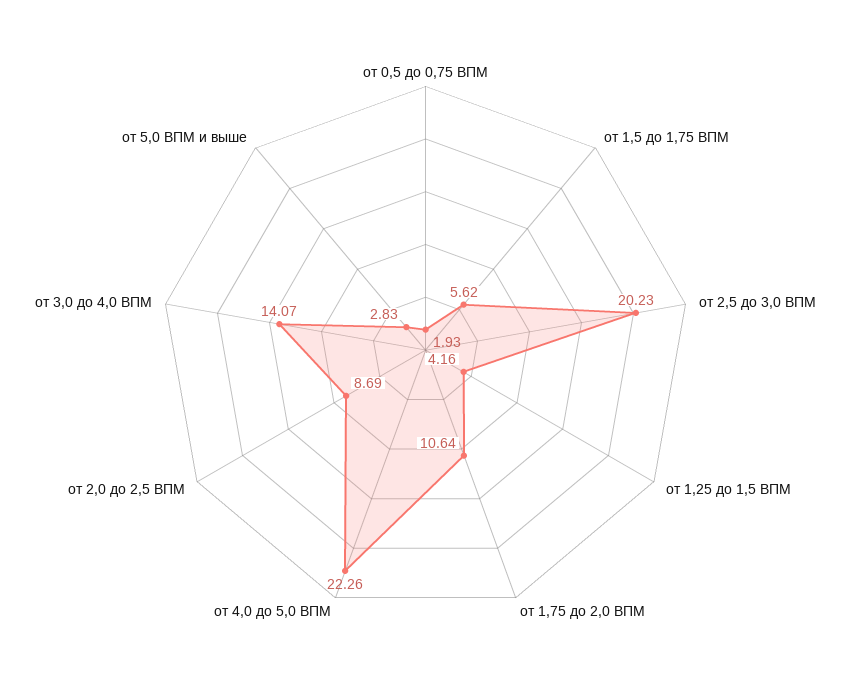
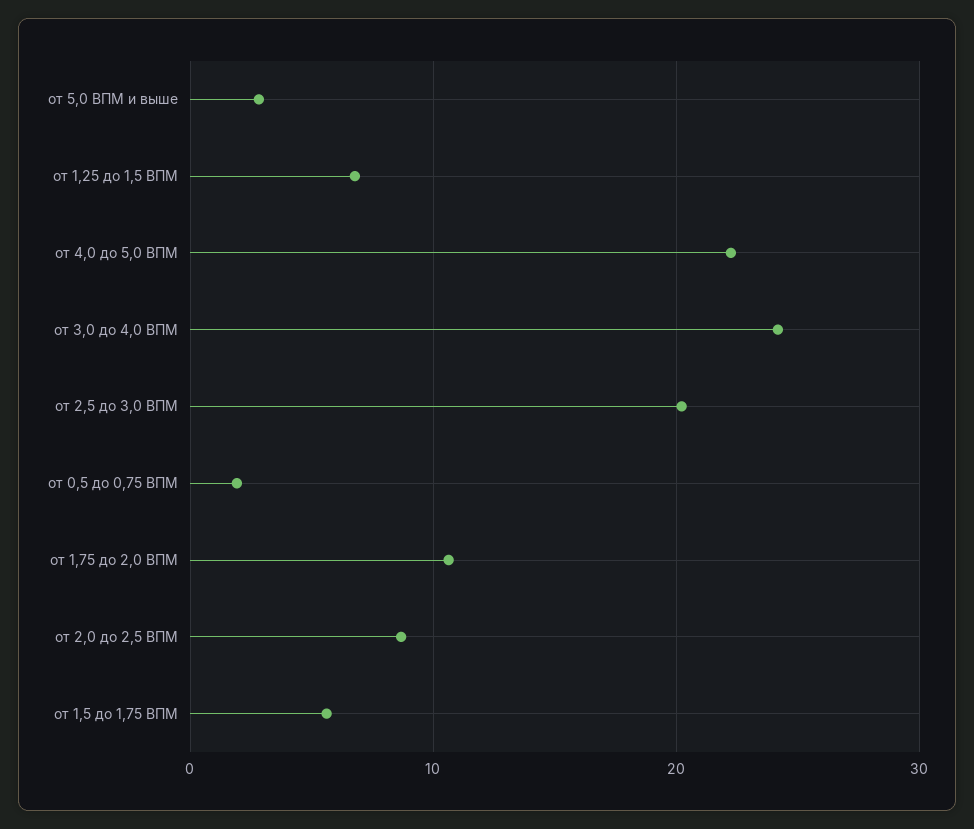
от 1,25 до 1,5 ВПМ: 4.16 -> 7
от 3,0 до 4,0 ВПМ: 14.07 -> 24

